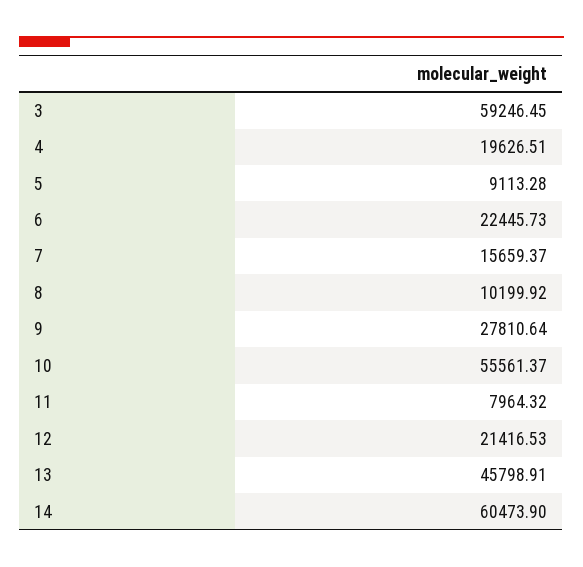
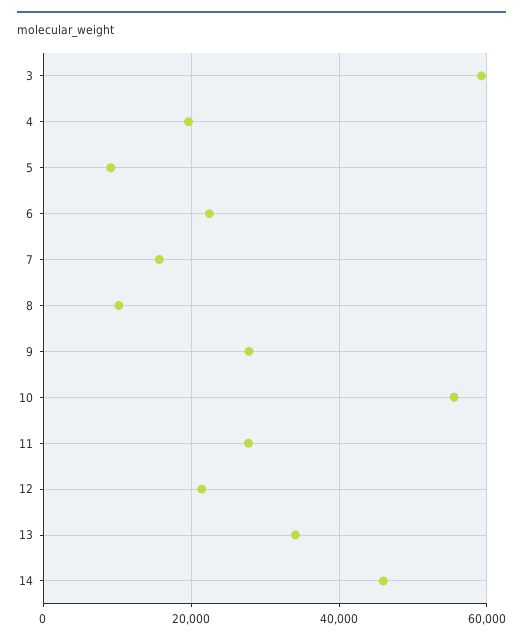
11: 7964.32 -> 28000
13: 45798.91 -> 34000
14: 60473.9 -> 46000

